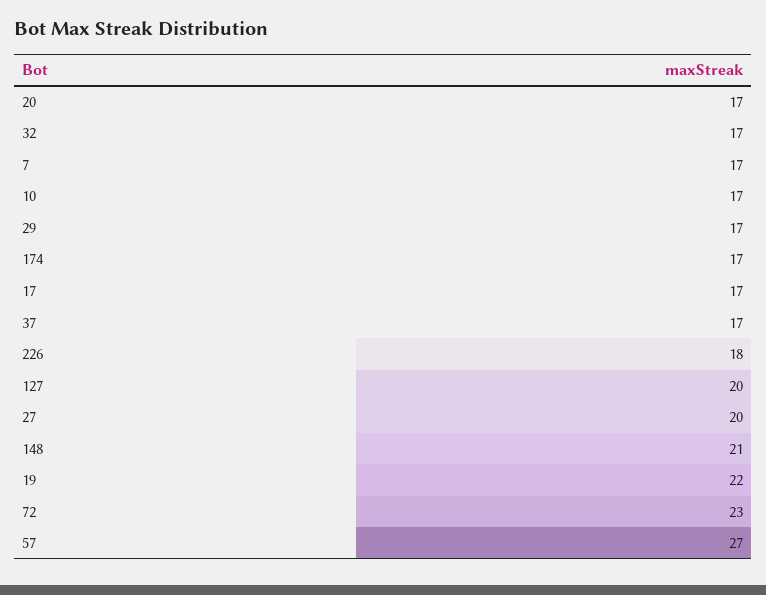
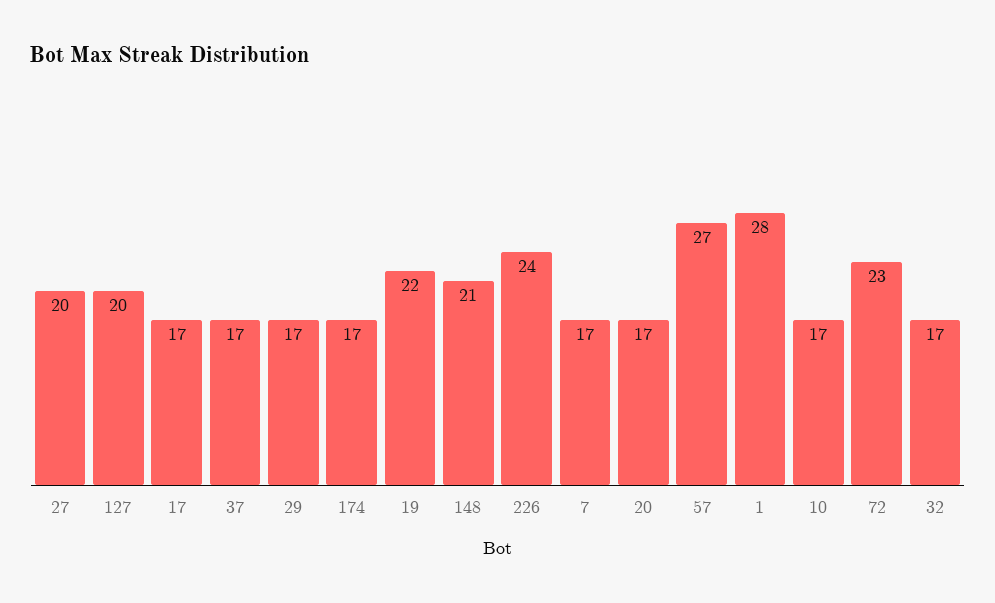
226: 18 -> 24
1: none -> 28

